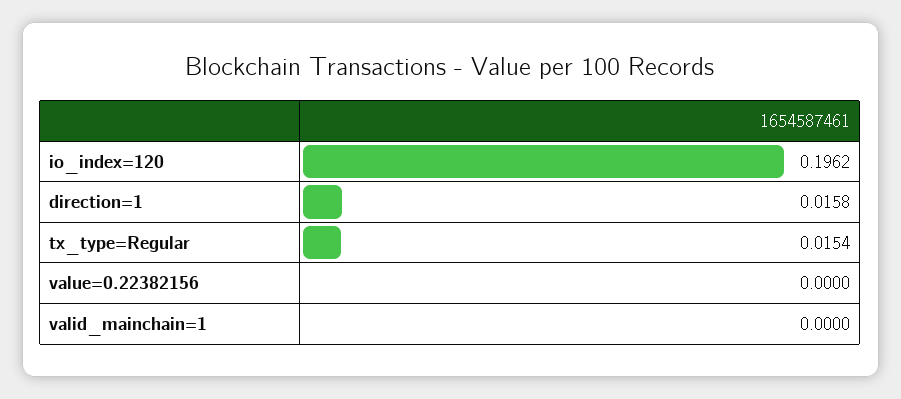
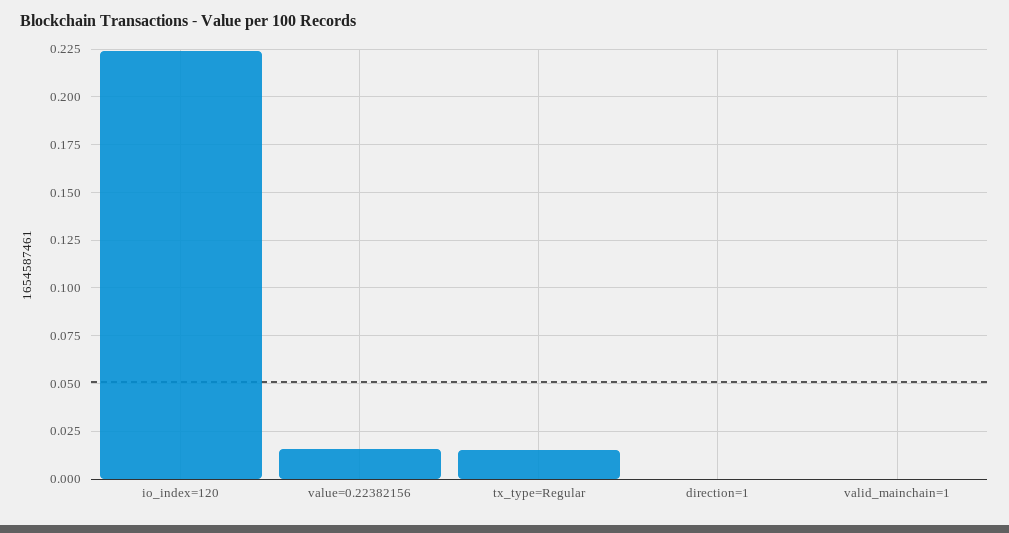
io_index=120: 0.1962 -> 0.225
direction=1: 0.0158 -> 0
value=0.22382156: 0 -> 0.015

